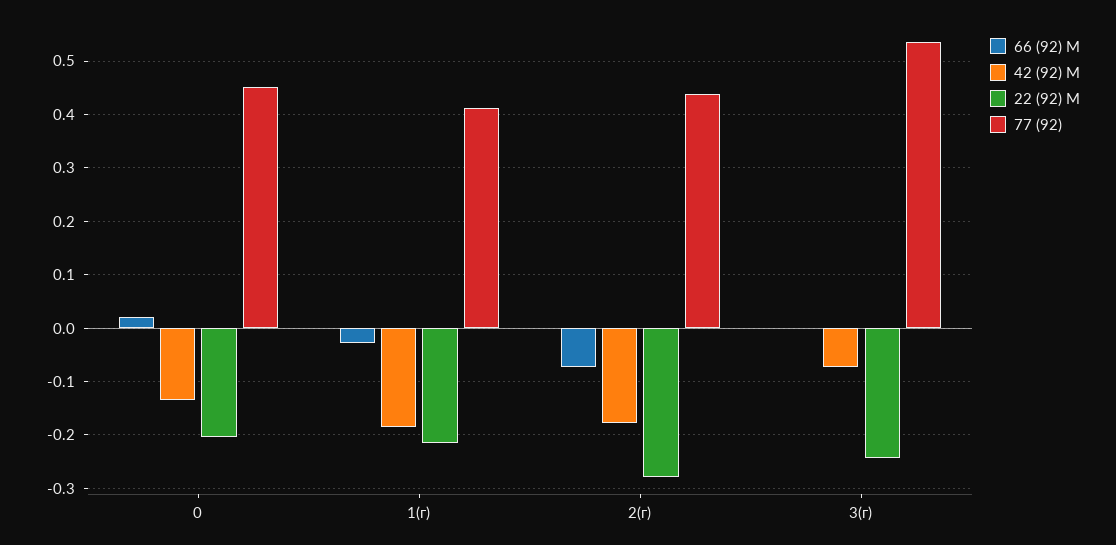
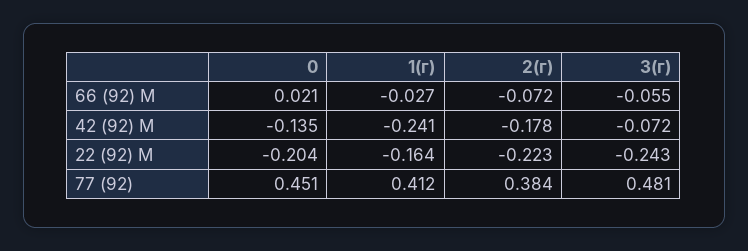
42 (92) M, 1(г): -0.18 -> -0.241
22 (92) M, 1(г): -0.22 -> -0.164
22 (92) M, 2(г): -0.28 -> -0.223
77 (92), 2(г): 0.44 -> 0.384
66 (92) M, 3(г): 0 -> -0.055
77 (92), 3(г): 0.54 -> 0.481

